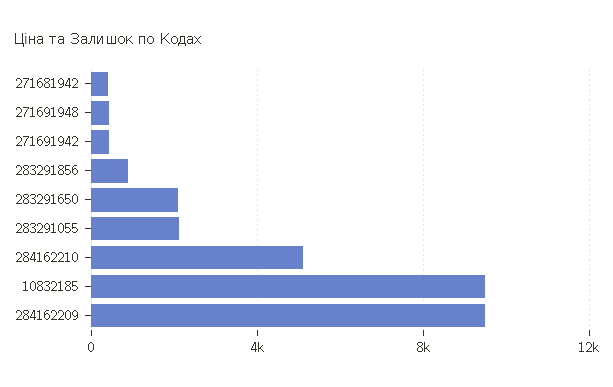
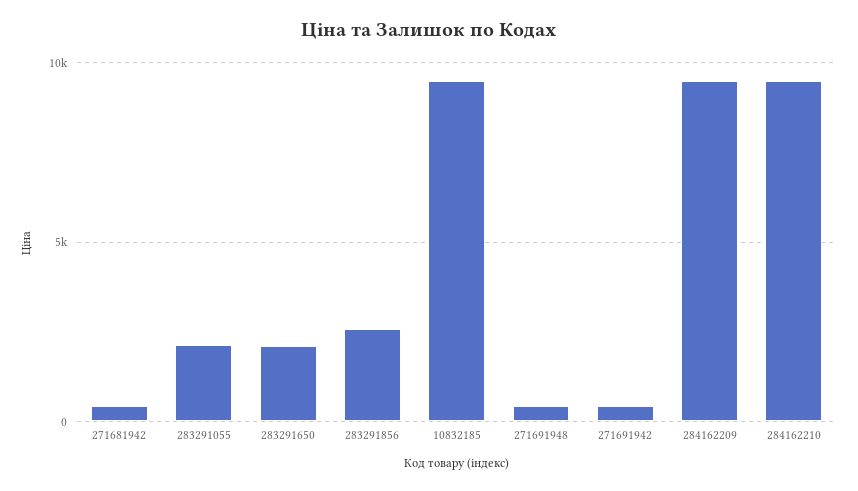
283291856: 1000 -> 2500
284162210: 5000 -> 9500

